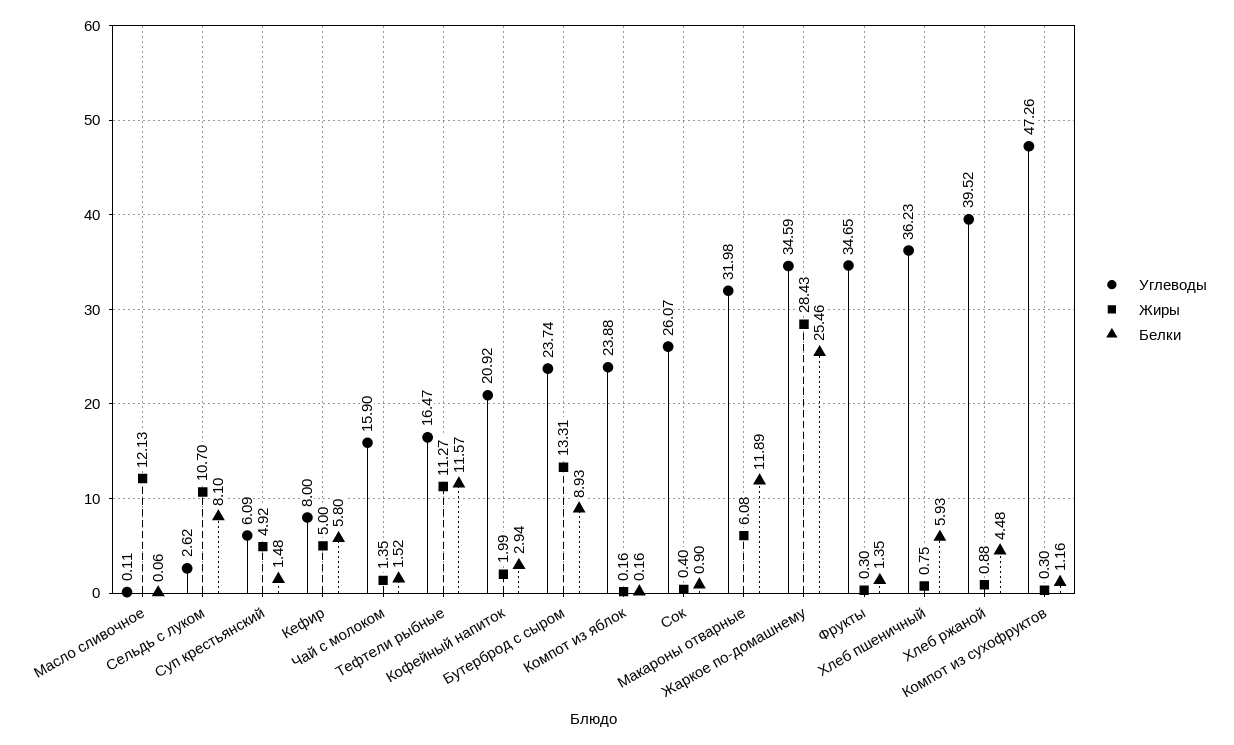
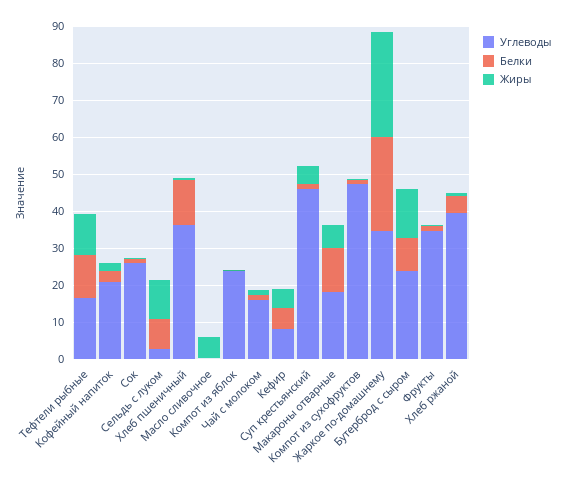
Жиры, Масло сливочное: 12.13 -> 5
Углеводы, Суп крестьянский: 6.09 -> 45
Углеводы, Макароны отварные: 31.98 -> 17.5
Белки, Хлеб пшеничный: 5.93 -> 12.5

